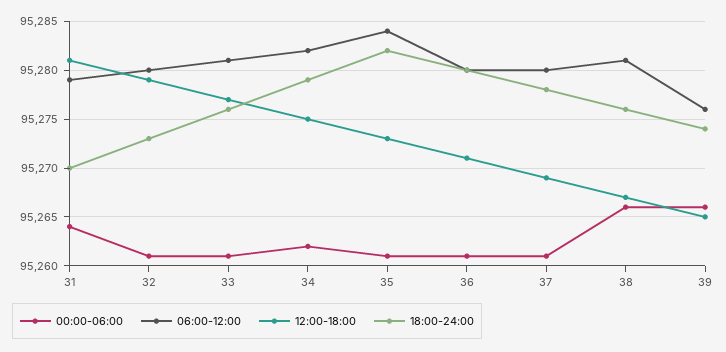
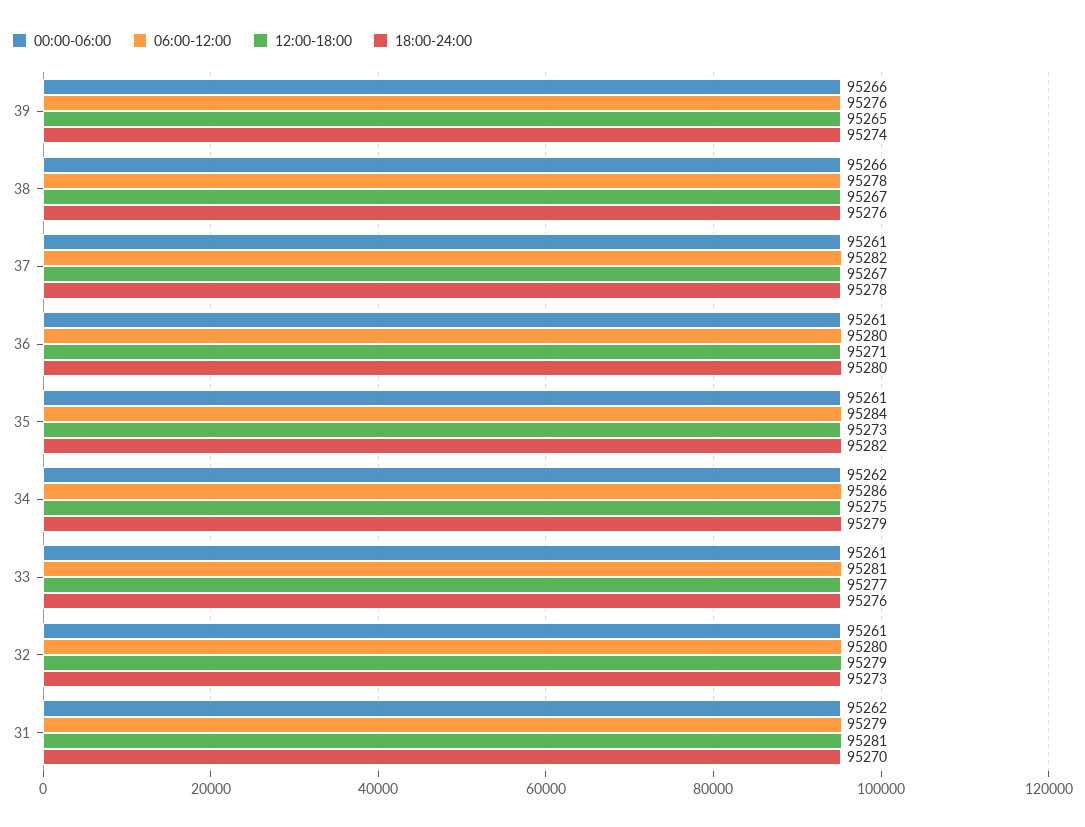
00:00-06:00, 31: 95264 -> 95262
06:00-12:00, 34: 95282 -> 95286
06:00-12:00, 37: 95280 -> 95282
12:00-18:00, 37: 95269 -> 95267
06:00-12:00, 38: 95281 -> 95278

